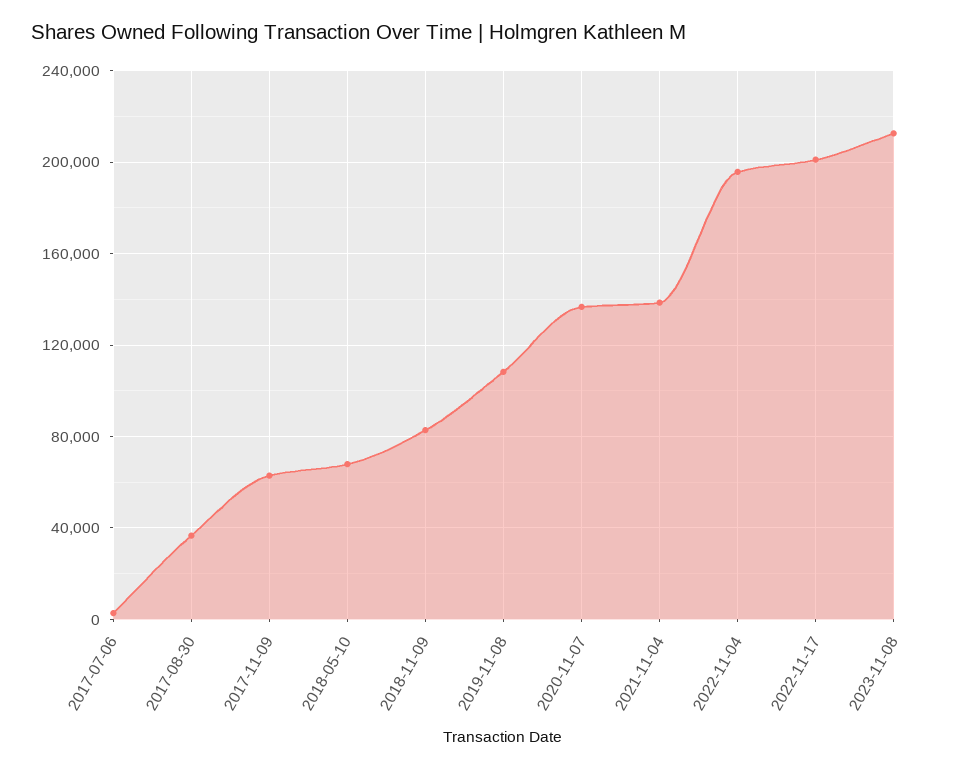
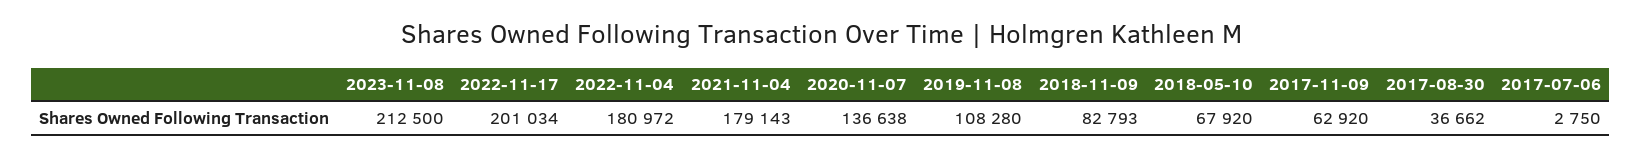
2021-11-04: 140000 -> 179143
2022-11-04: 195000 -> 180972

